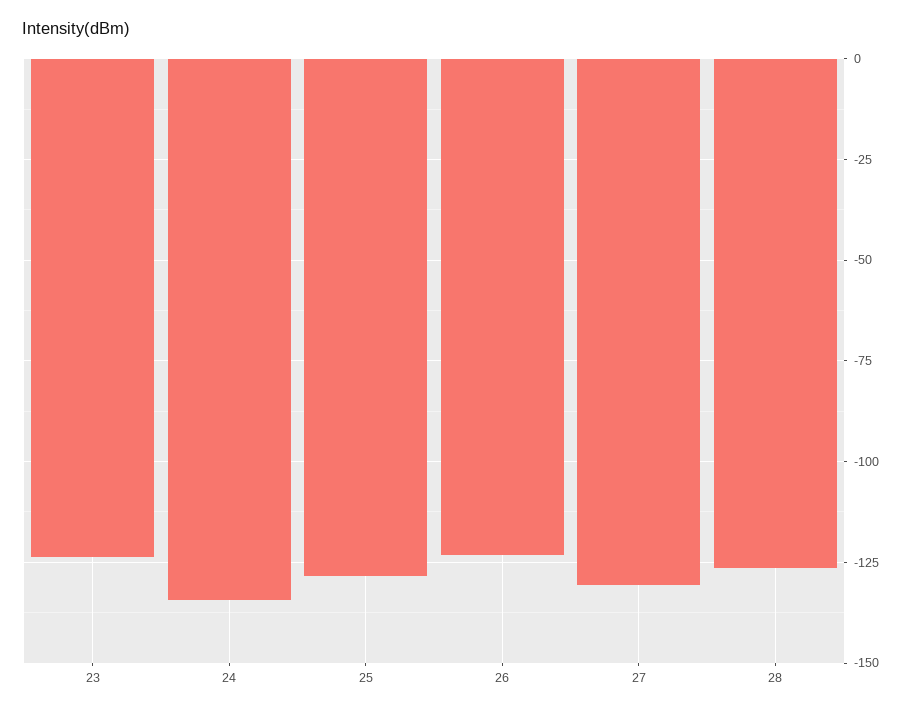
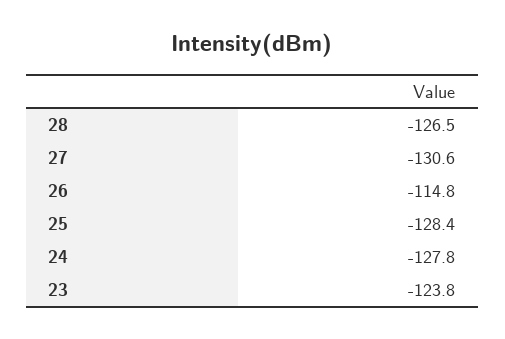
24: -135 -> -127.8
26: -122.5 -> -114.8

